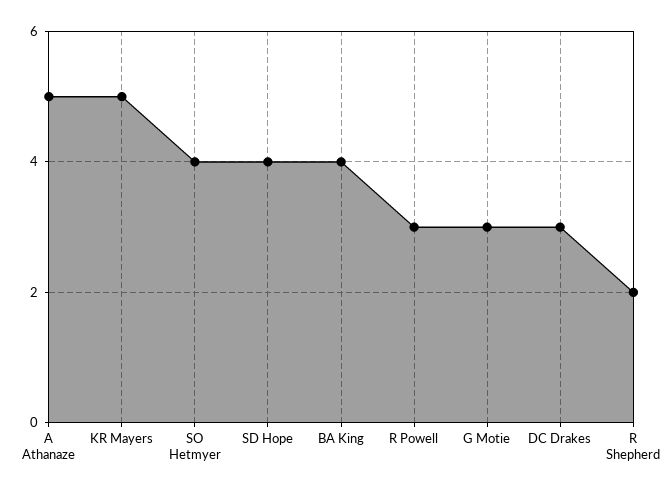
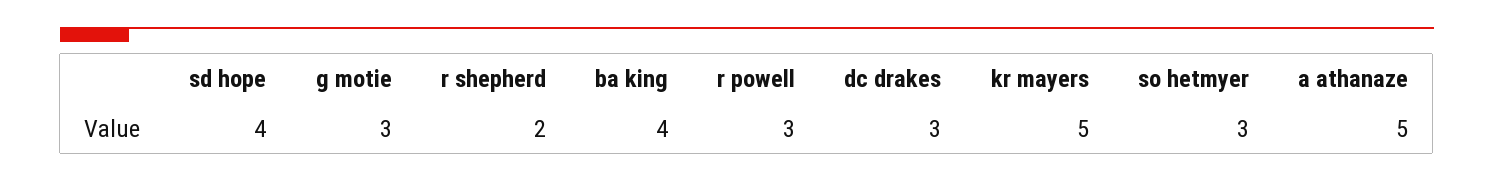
SO Hetmyer: 4 -> 3

